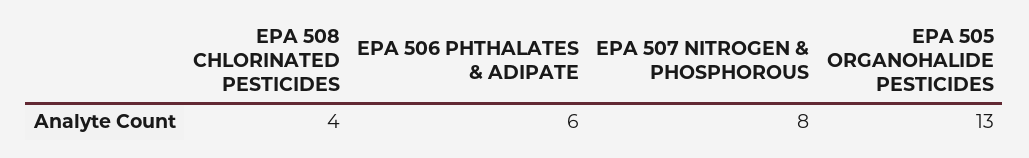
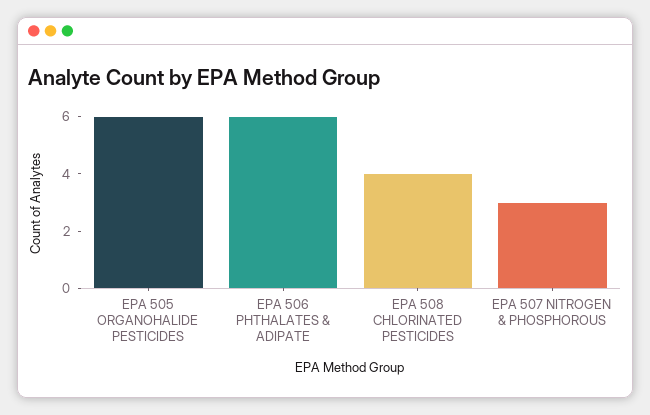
EPA 507 NITROGEN & PHOSPHOROUS: 8 -> 3
EPA 505 ORGANOHALIDE PESTICIDES: 13 -> 6

